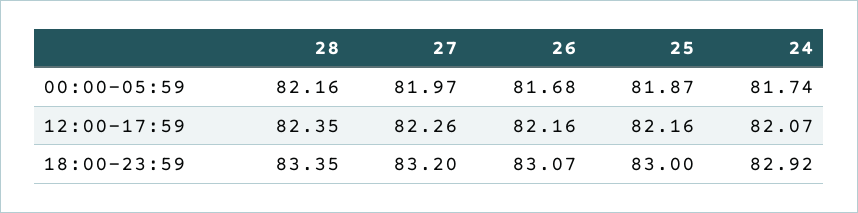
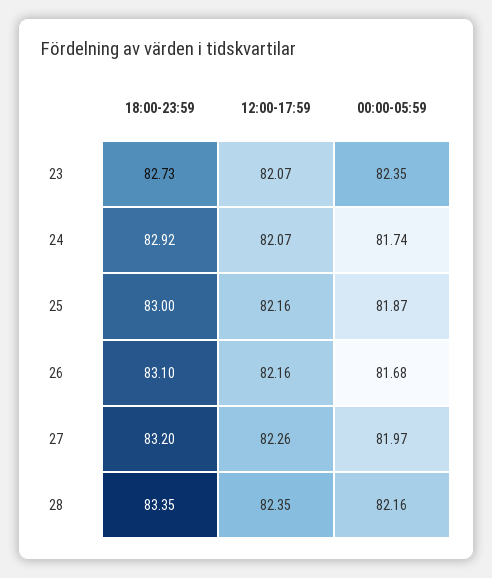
26, 18:00-23:59: 83.07 -> 83.1
23, 18:00-23:59: none -> 82.73
23, 12:00-17:59: none -> 82.07
23, 00:00-05:59: none -> 82.35

